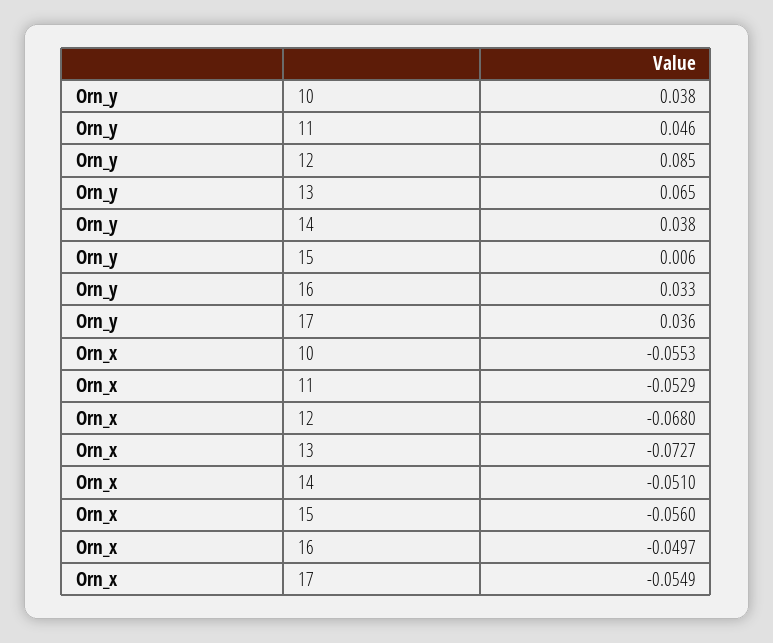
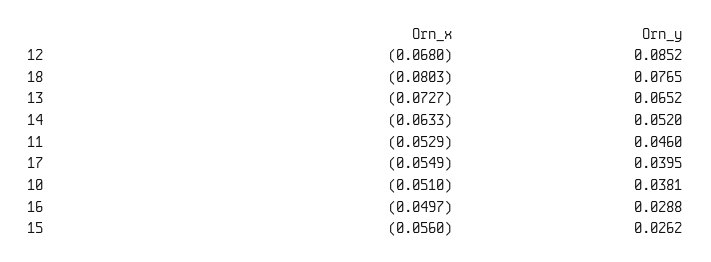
Orn_y, 14: 0.038 -> 0.052
Orn_y, 15: 0.006 -> 0.0262
Orn_y, 16: 0.033 -> 0.0288
Orn_y, 17: 0.036 -> 0.0395
Orn_x, 10: -0.0553 -> -0.051
Orn_x, 14: -0.051 -> -0.0633
Orn_x, 18: none -> -0.0803
Orn_y, 18: none -> 0.0765

